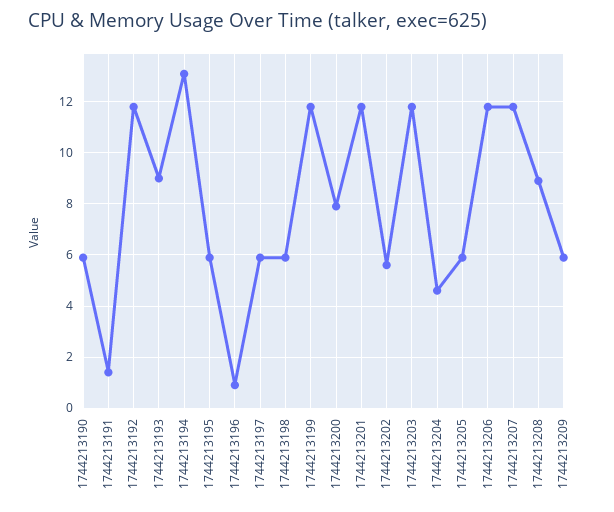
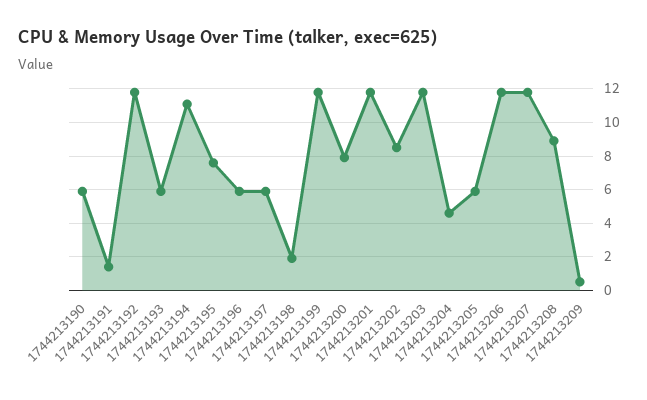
1744213193: 9 -> 6
1744213194: 13 -> 11
1744213195: 6 -> 7.5
1744213196: 1 -> 6
1744213198: 6 -> 2
1744213202: 5.5 -> 8.5
1744213209: 6 -> 0.5

